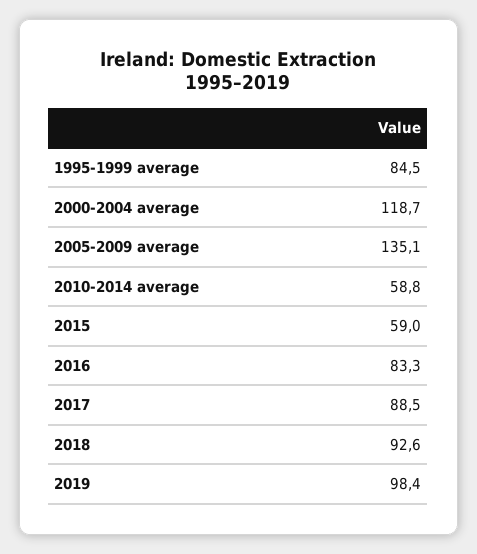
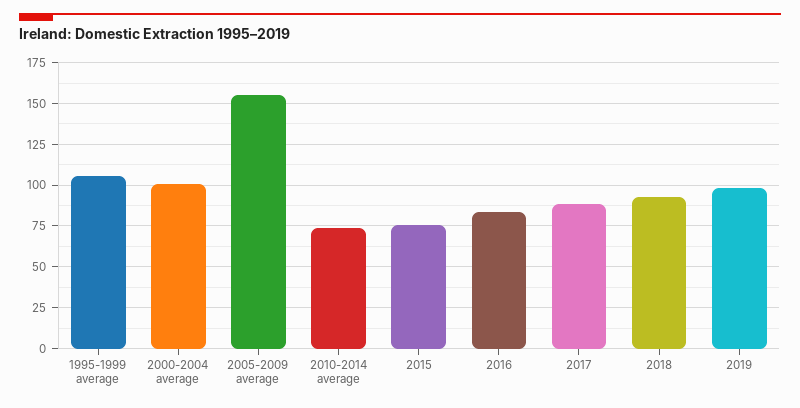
1995-1999 average: 84.5 -> 105
2000-2004 average: 118.7 -> 100
2005-2009 average: 135.1 -> 155
2010-2014 average: 58.8 -> 75
2015: 59 -> 75

